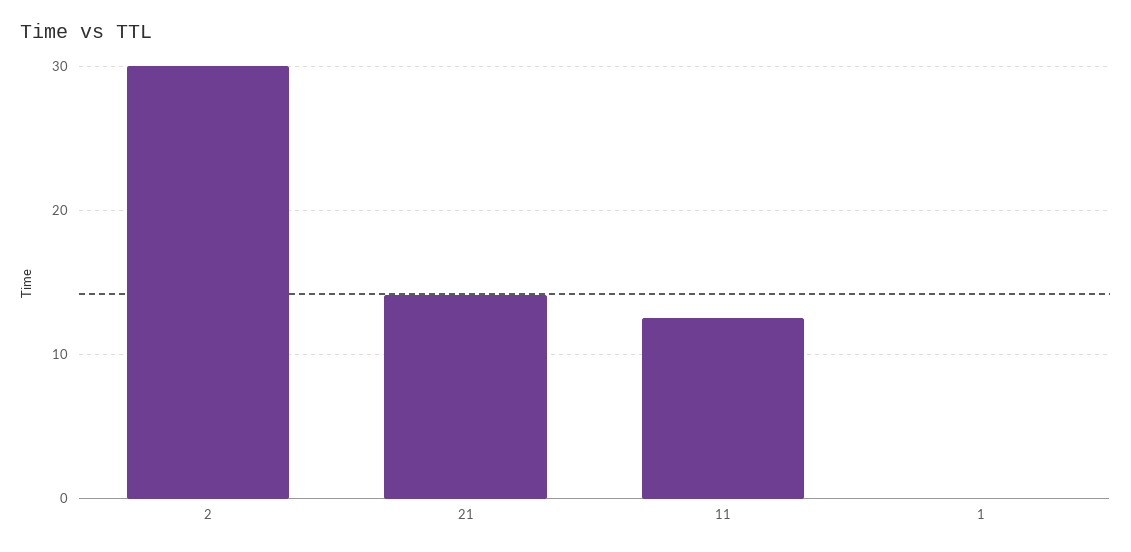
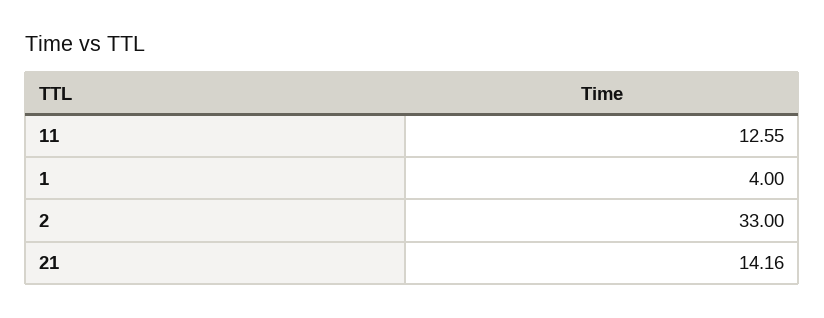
2: 30 -> 33
1: 0 -> 4

